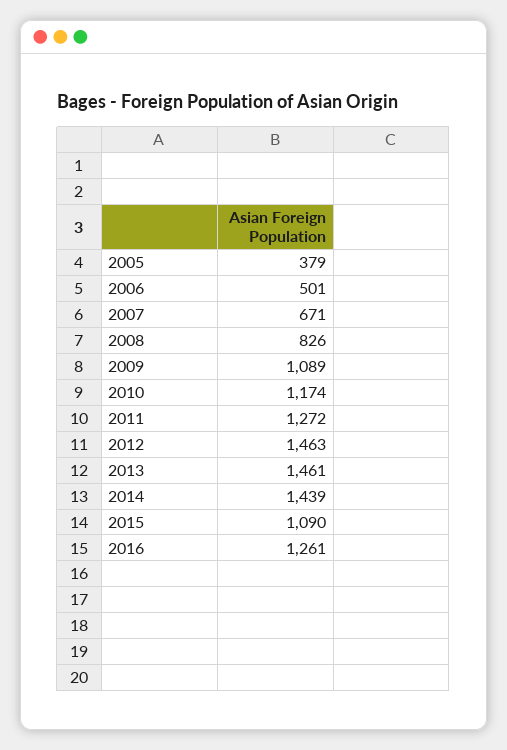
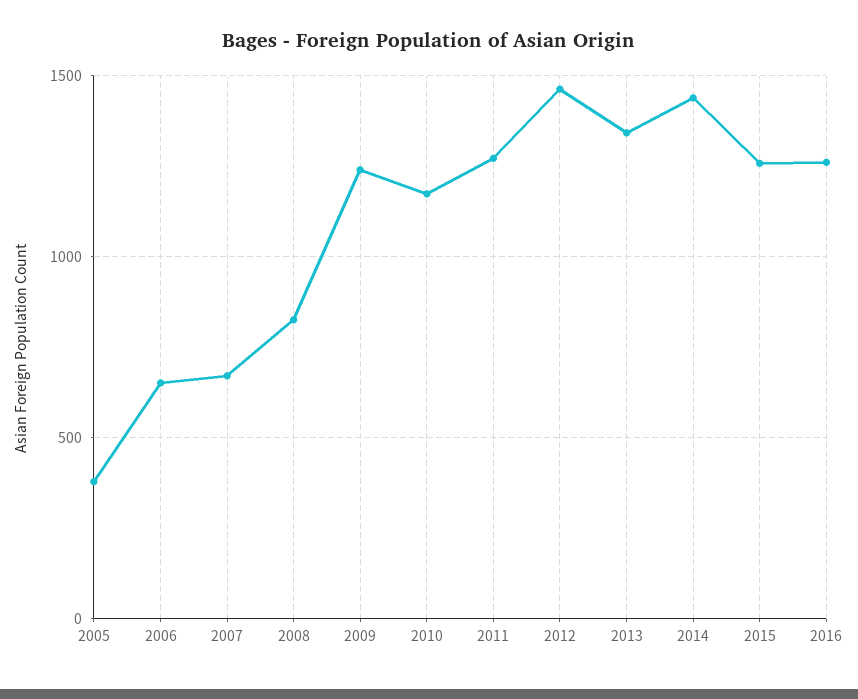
2006: 501 -> 650
2009: 1089 -> 1250
2013: 1461 -> 1350
2015: 1090 -> 1250

